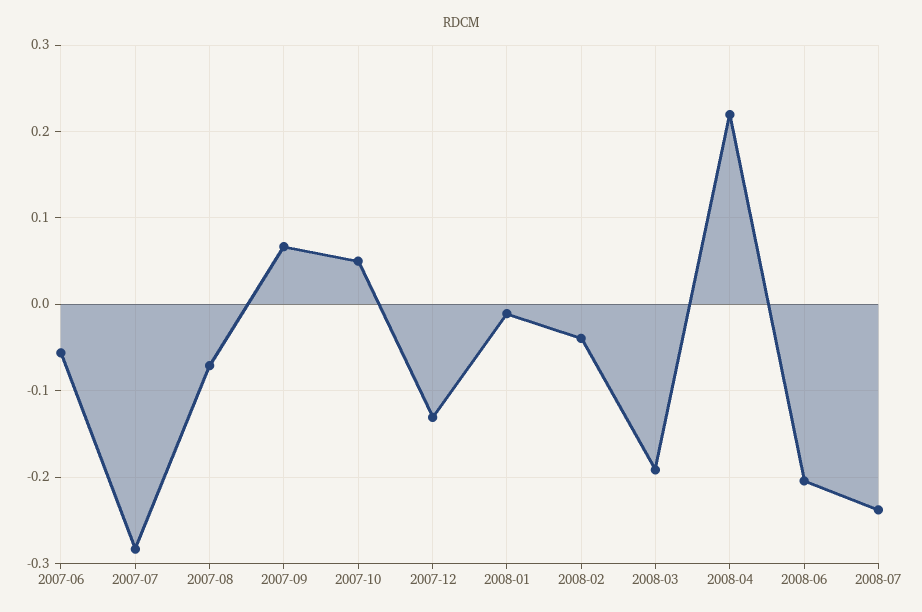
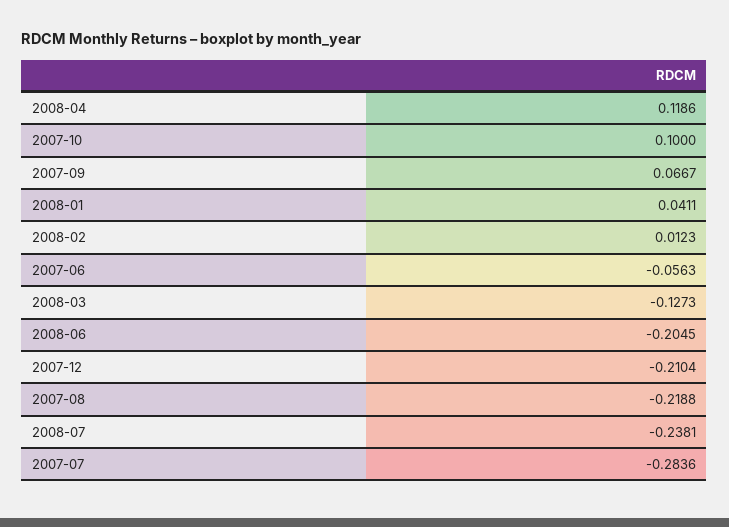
2007-08: -0.07 -> -0.2188
2007-10: 0.05 -> 0.1
2007-12: -0.13 -> -0.2104
2008-01: -0.01 -> 0.0411
2008-02: -0.04 -> 0.0123
2008-03: -0.19 -> -0.1273
2008-04: 0.22 -> 0.1186

